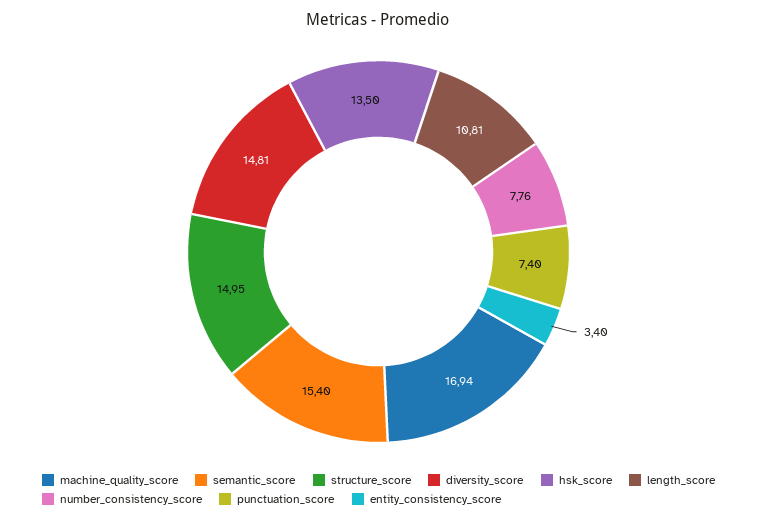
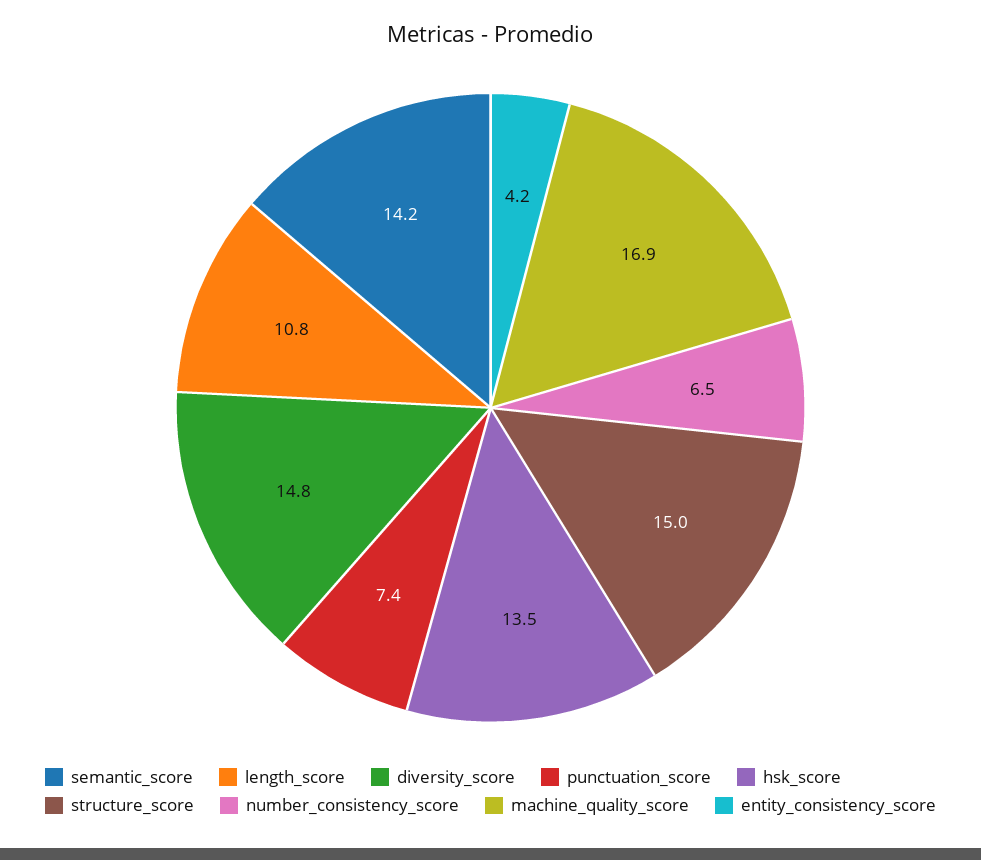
semantic_score: 15.4 -> 14.2
number_consistency_score: 7.76 -> 6.5
entity_consistency_score: 3.4 -> 4.2

